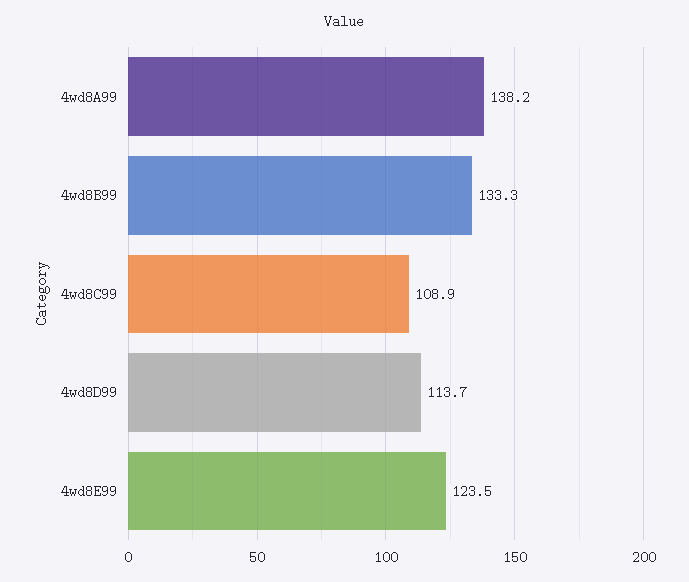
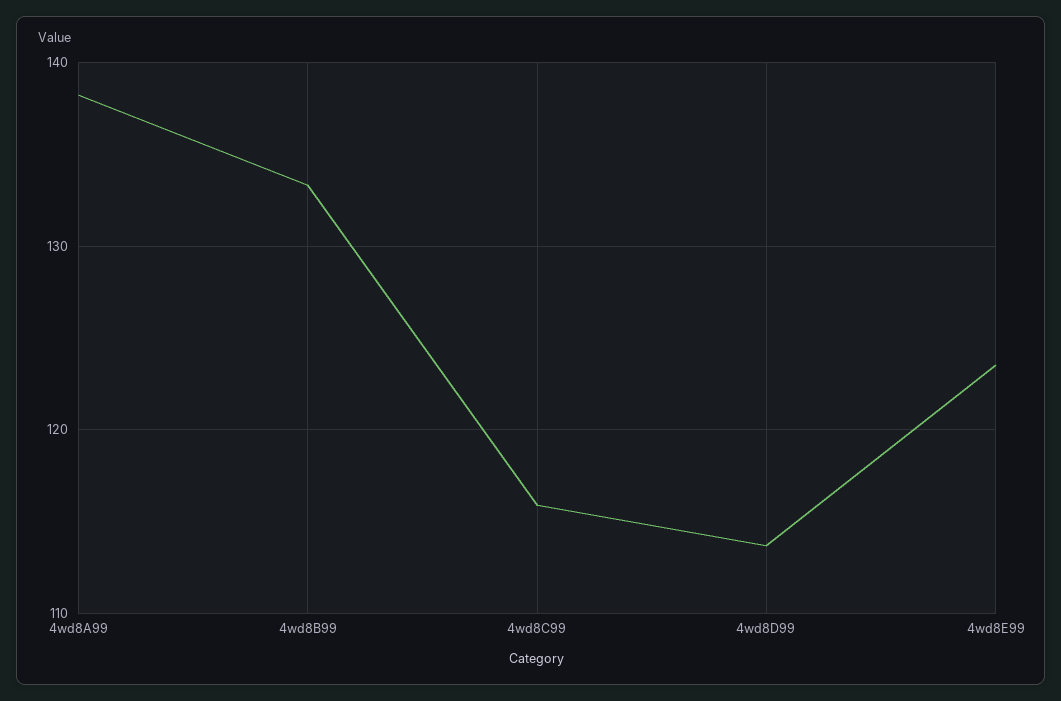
4wd8C99: 108.9 -> 116

